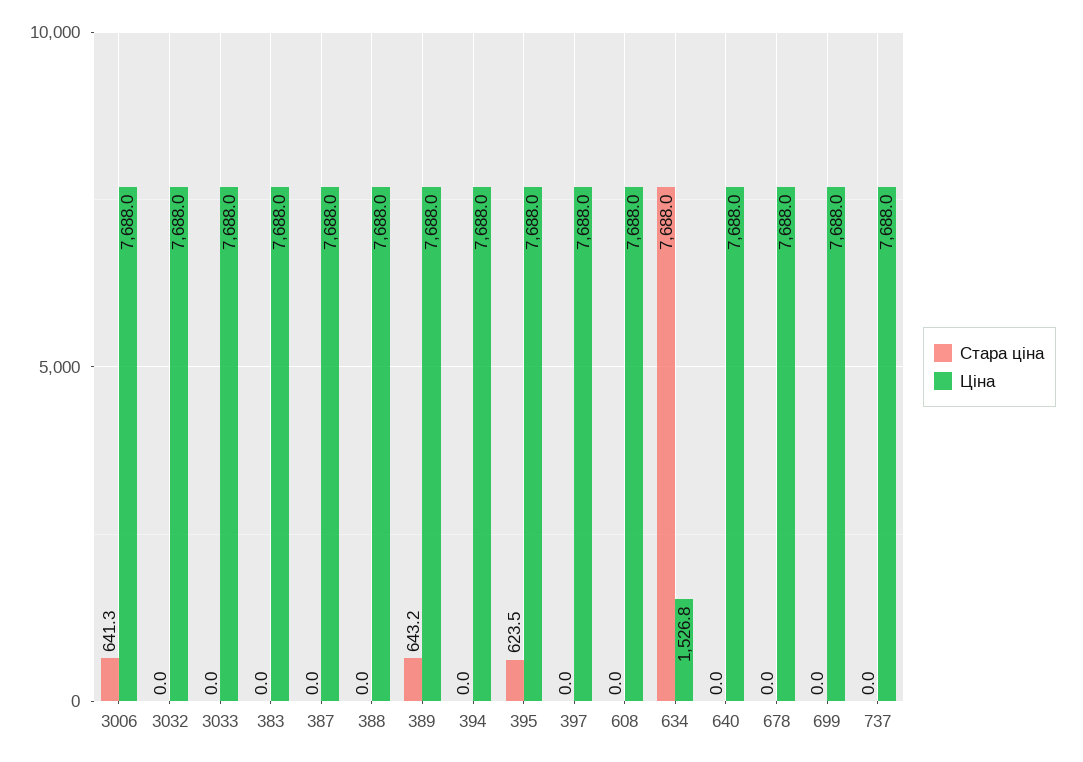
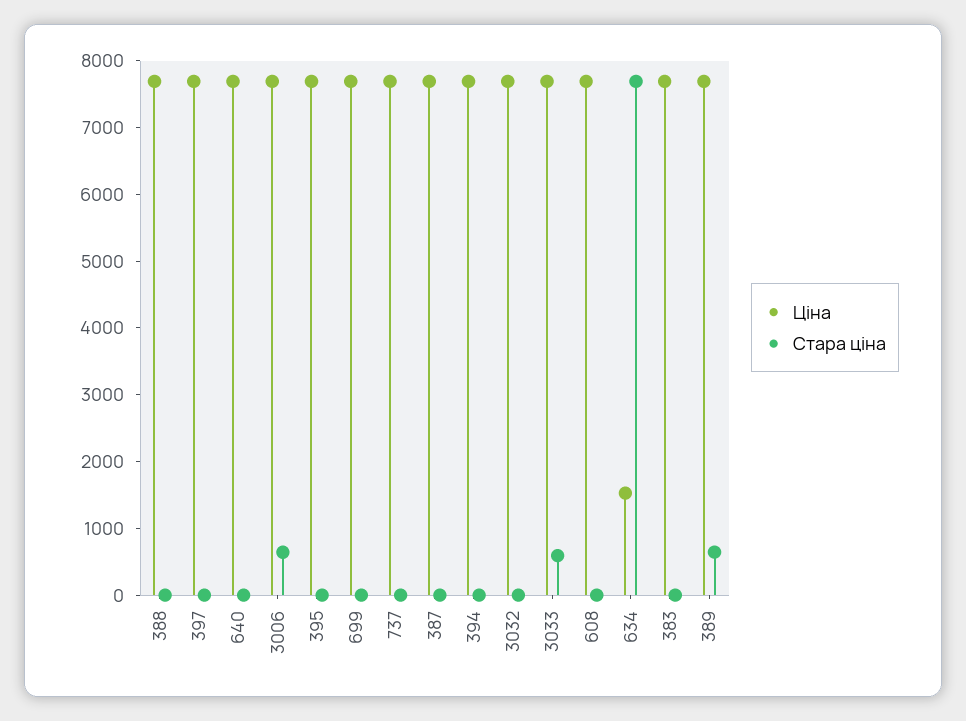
Стара ціна, 3033: 0 -> 600
Стара ціна, 395: 623.5 -> 0
Стара ціна, 678: 0 -> none
Ціна, 678: 7688 -> none

